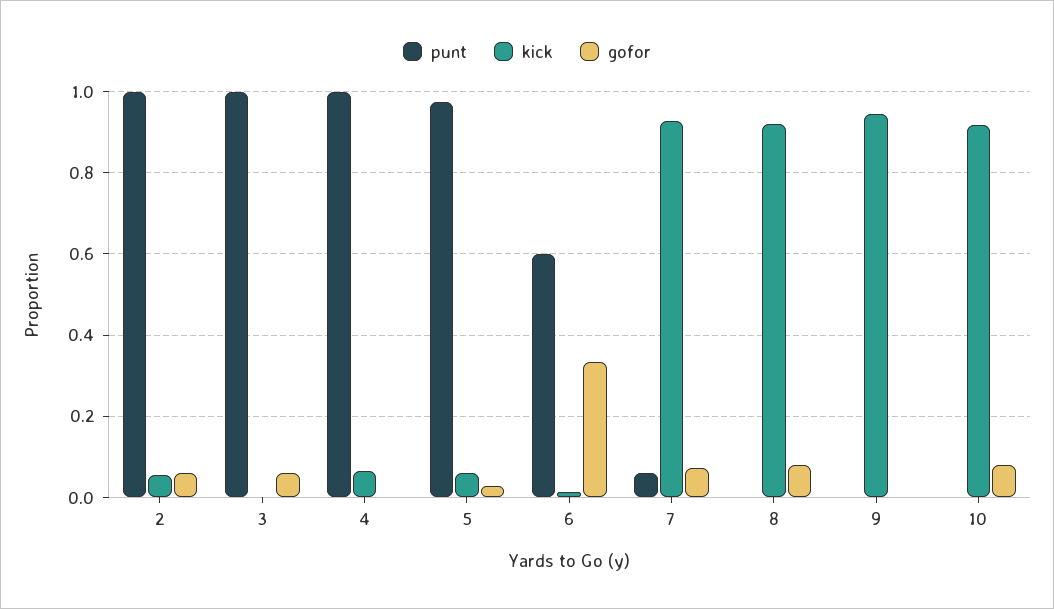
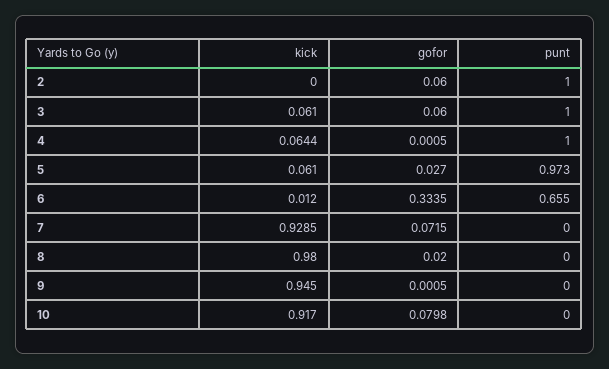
kick, 2: 0.06 -> 0
kick, 3: 0 -> 0.061
punt, 6: 0.6 -> 0.655
punt, 7: 0.06 -> 0
kick, 8: 0.92 -> 0.98
gofor, 8: 0.08 -> 0.02

